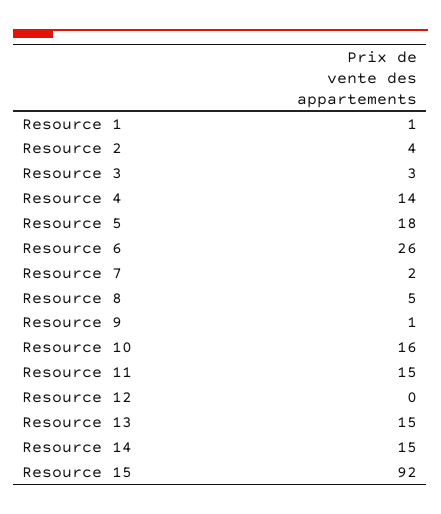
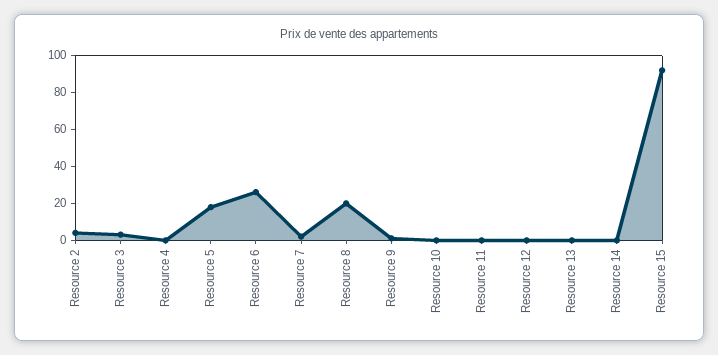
Resource 1: 1 -> none
Resource 4: 14 -> 0
Resource 8: 5 -> 20
Resource 10: 16 -> 0
Resource 11: 15 -> 0
Resource 13: 15 -> 0
Resource 14: 15 -> 0

